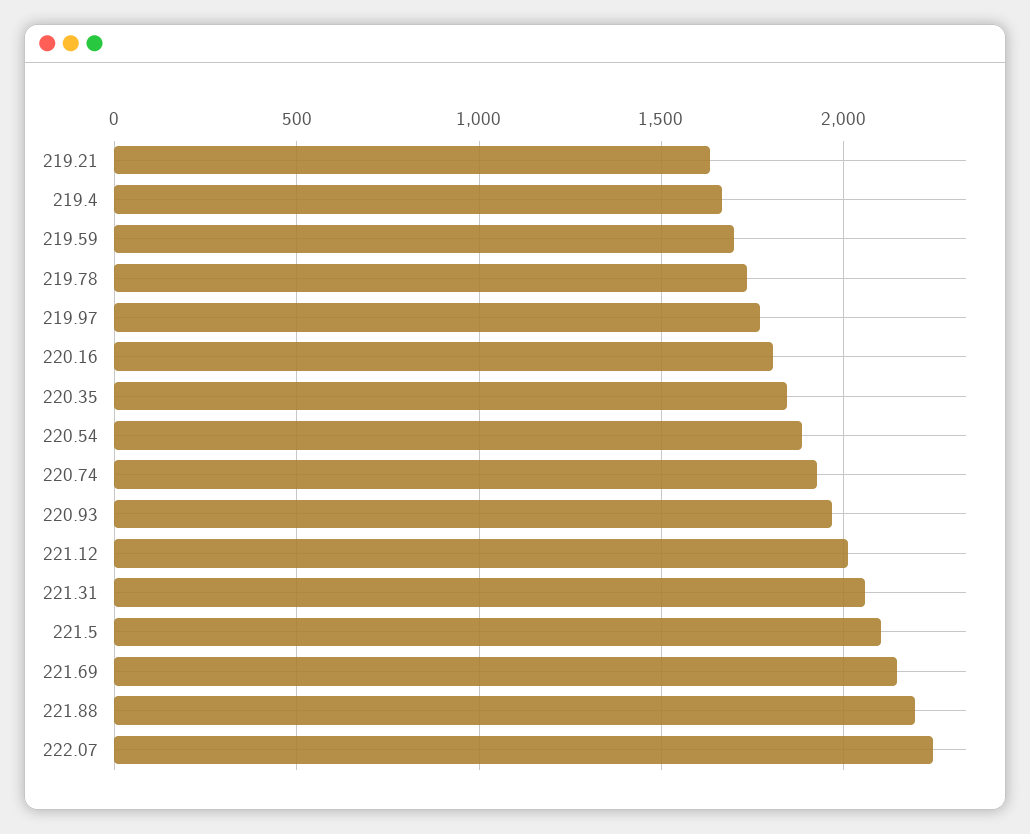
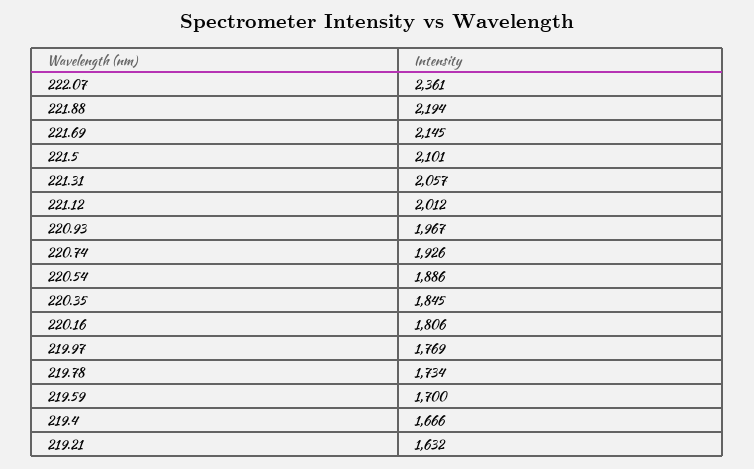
222.07: 2250 -> 2361

